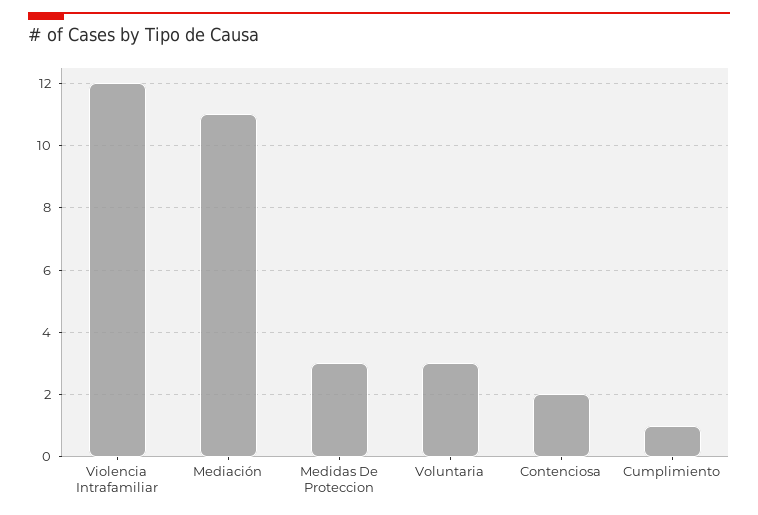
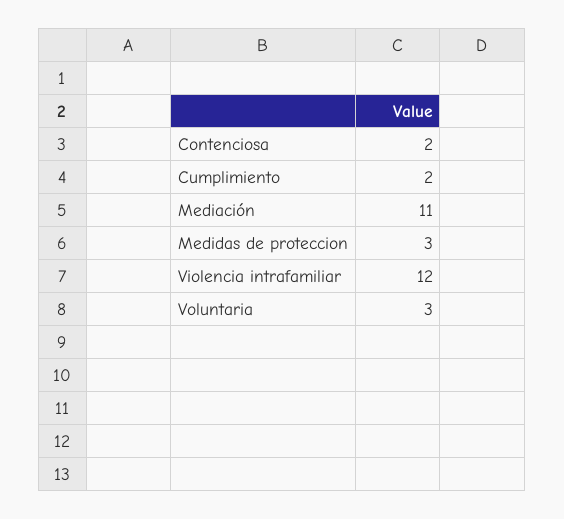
Cumplimiento: 1 -> 2

